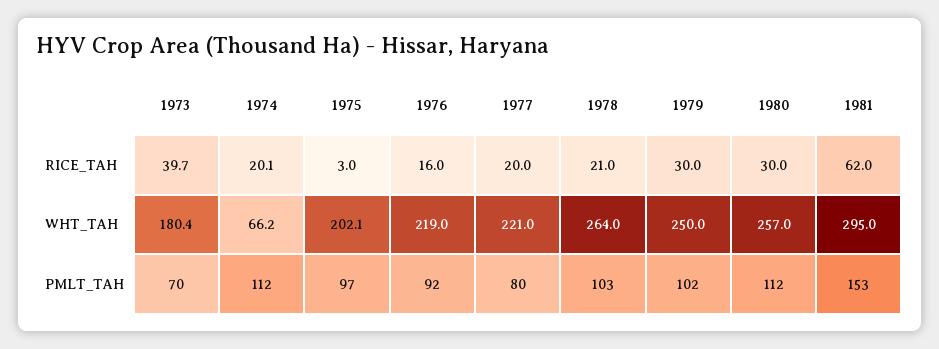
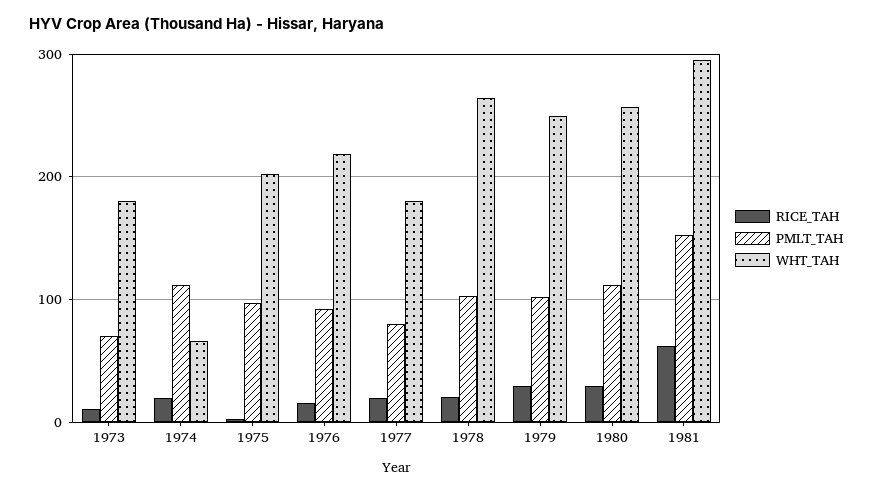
RICE_TAH, 1973: 39.7 -> 10
WHT_TAH, 1977: 221 -> 180

